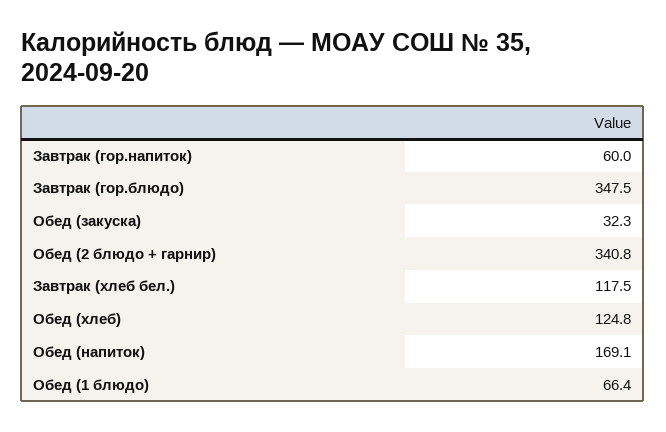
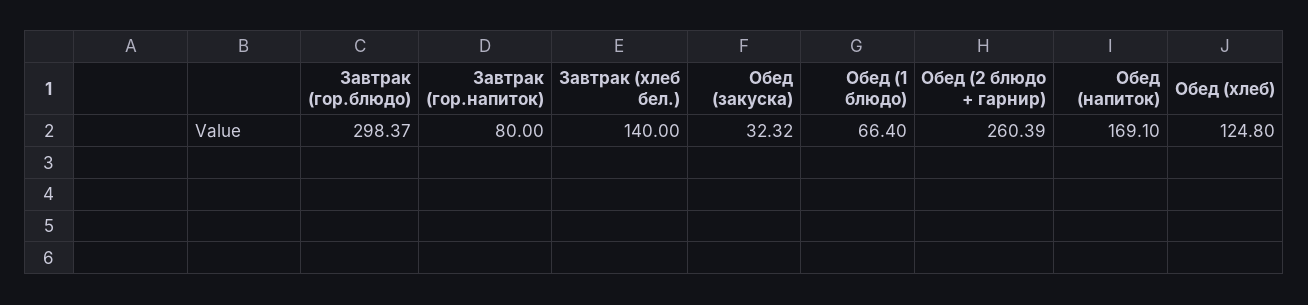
Завтрак (гор.напиток): 60 -> 80
Завтрак (гор.блюдо): 347.5 -> 298.37
Обед (2 блюдо + гарнир): 340.8 -> 260.39
Завтрак (хлеб бел.): 117.5 -> 140

